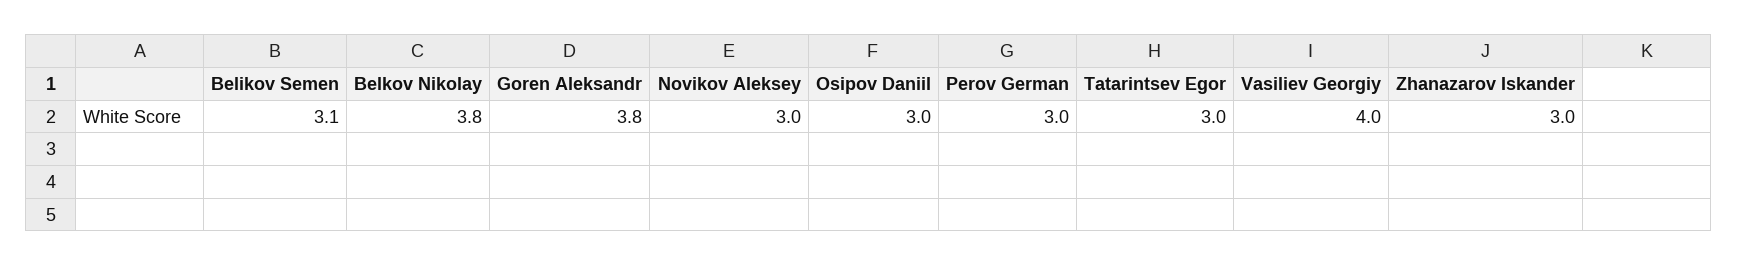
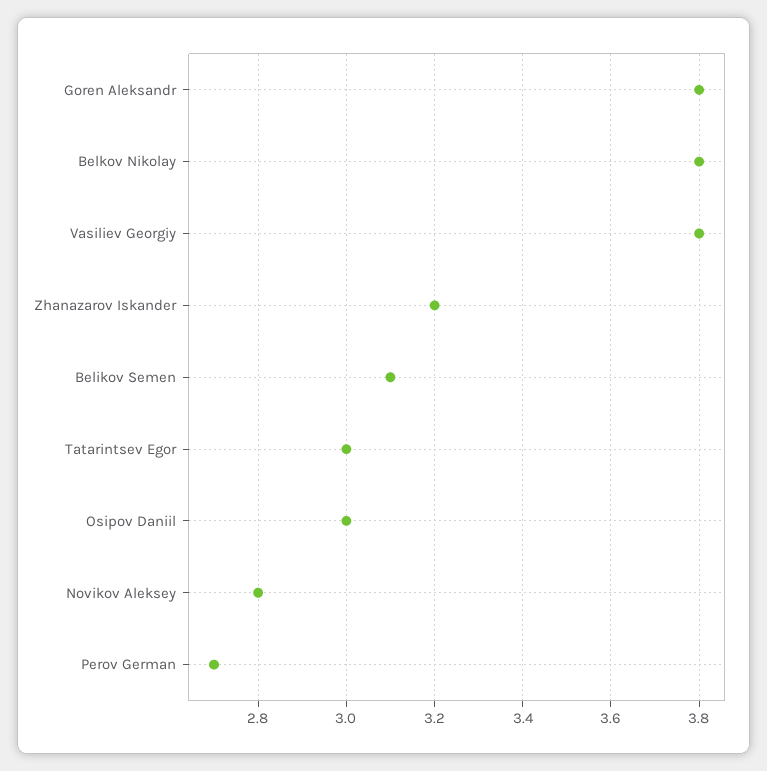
Novikov Aleksey: 3 -> 2.8
Perov German: 3 -> 2.7
Vasiliev Georgiy: 4 -> 3.8
Zhanazarov Iskander: 3 -> 3.2

